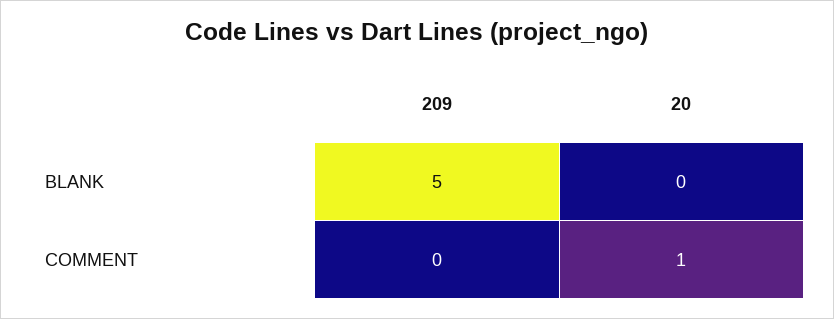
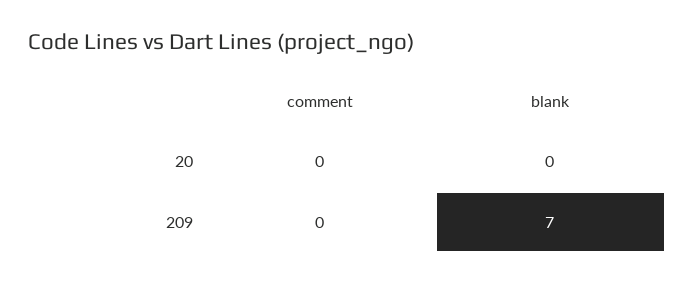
209, BLANK: 5 -> 7
20, COMMENT: 1 -> 0

